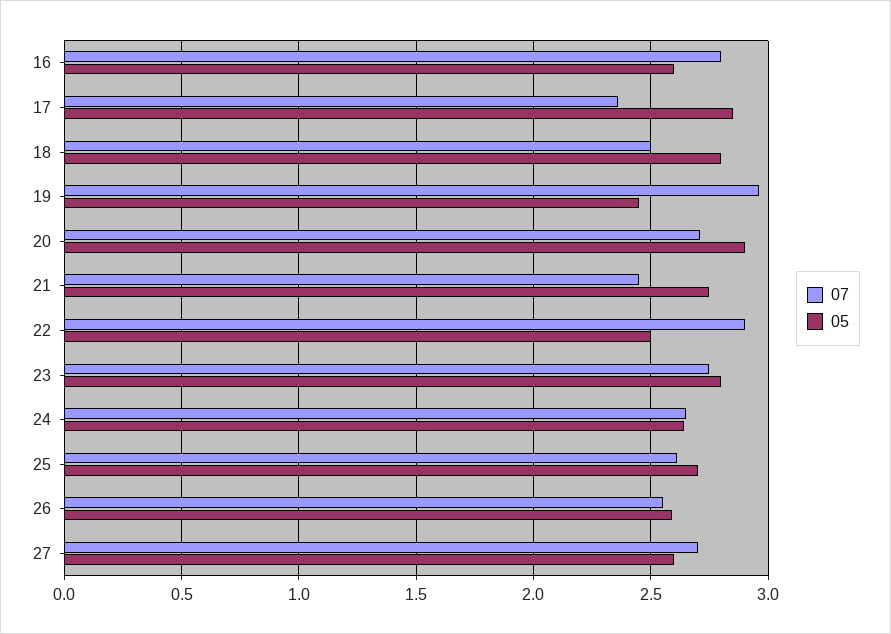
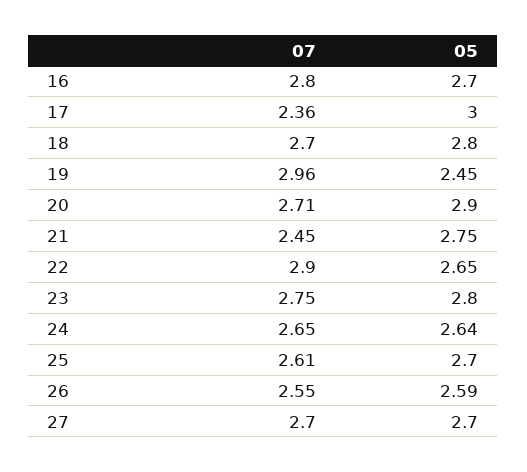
05, 16: 2.6 -> 2.7
05, 17: 2.85 -> 3
07, 18: 2.5 -> 2.7
05, 22: 2.5 -> 2.65
05, 27: 2.6 -> 2.7

